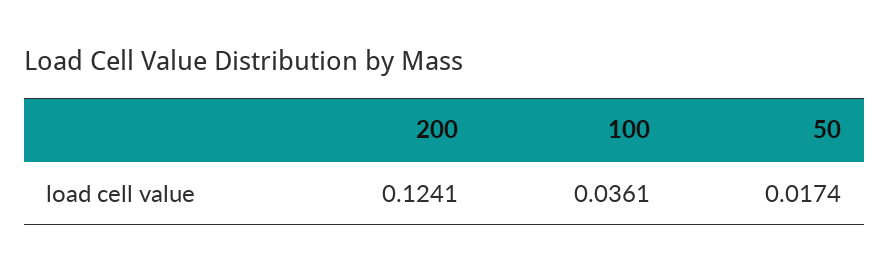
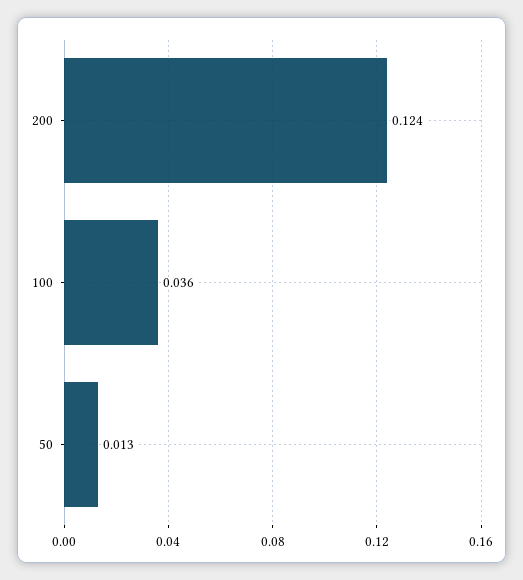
50: 0.0174 -> 0.013

